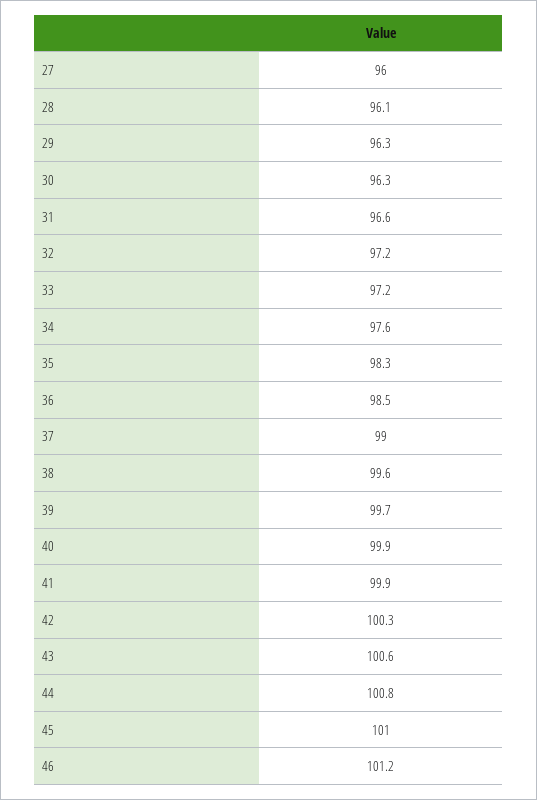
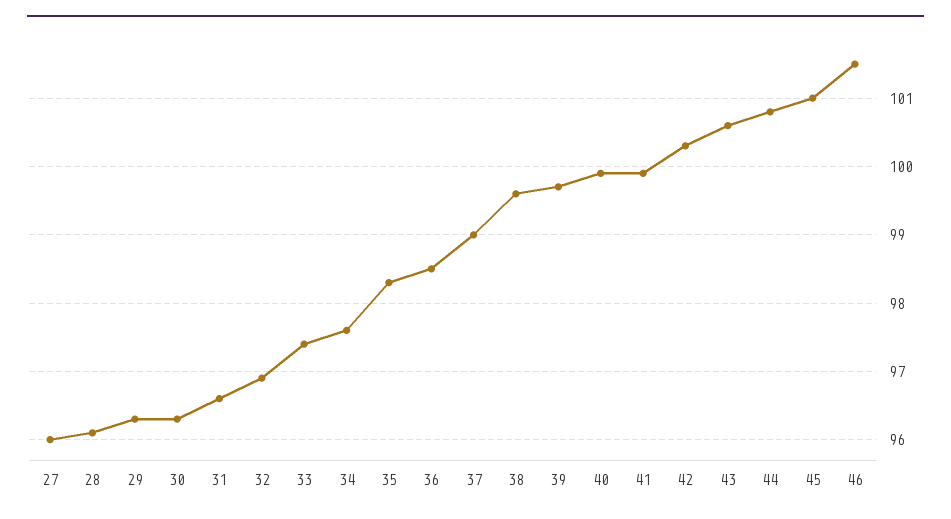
32: 97.2 -> 96.9
33: 97.2 -> 97.4
46: 101.2 -> 101.5

